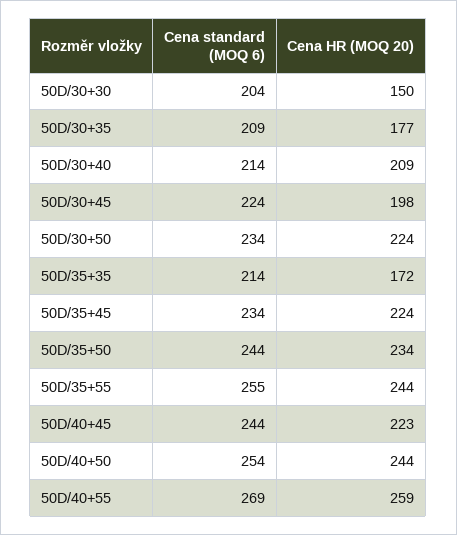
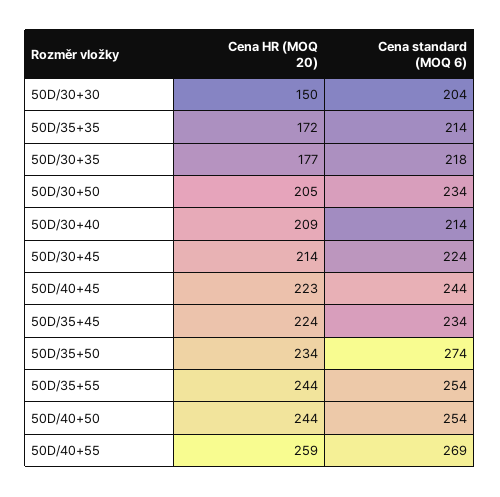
Cena standard (MOQ 6), 50D/30+35: 209 -> 218
Cena HR (MOQ 20), 50D/30+45: 198 -> 214
Cena HR (MOQ 20), 50D/30+50: 224 -> 205
Cena standard (MOQ 6), 50D/35+50: 244 -> 274
Cena standard (MOQ 6), 50D/35+55: 255 -> 254

